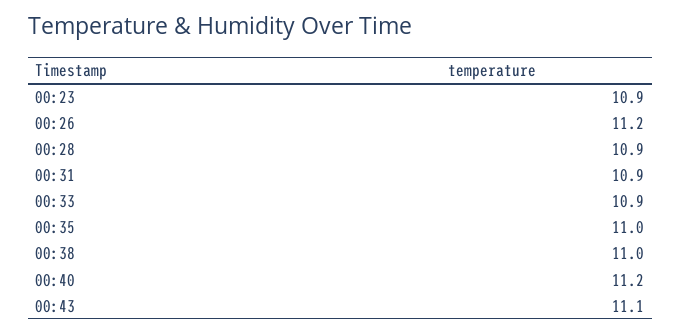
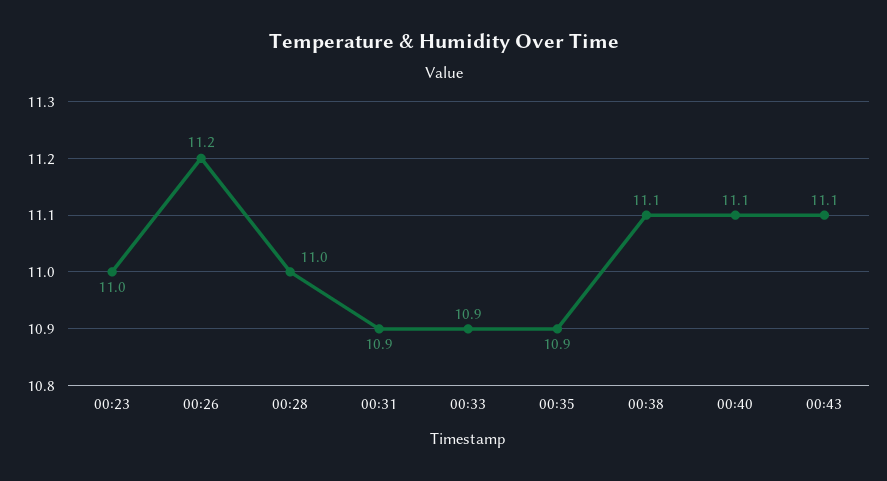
00:23: 10.9 -> 11
00:28: 10.9 -> 11
00:35: 11 -> 10.9
00:38: 11 -> 11.1
00:40: 11.2 -> 11.1

